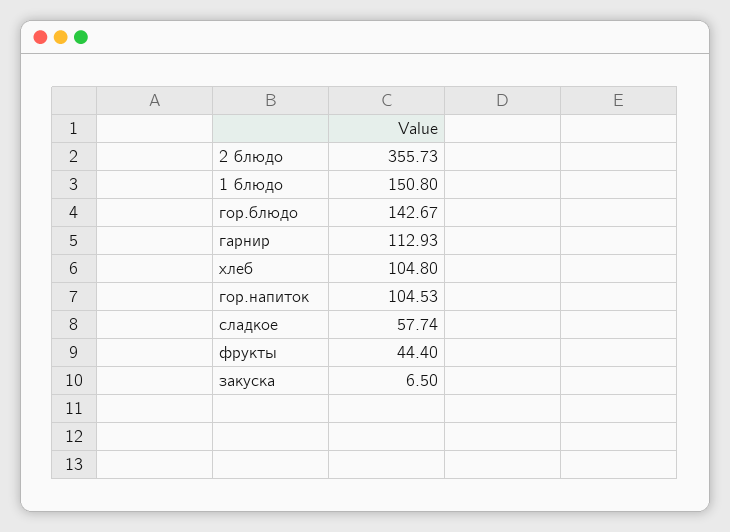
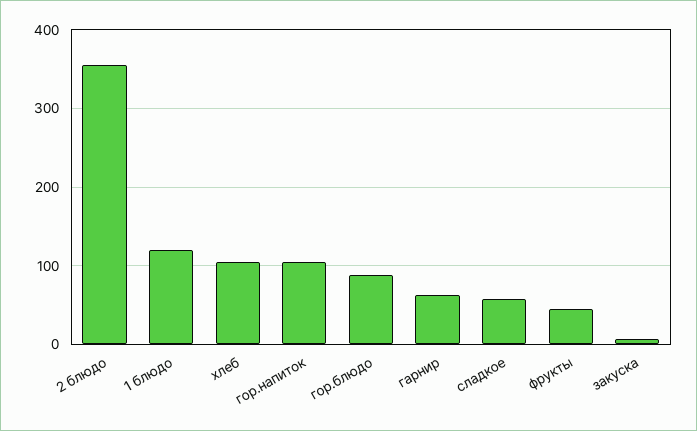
1 блюдо: 150.8 -> 120
гор.блюдо: 142.67 -> 90
гарнир: 112.93 -> 60

